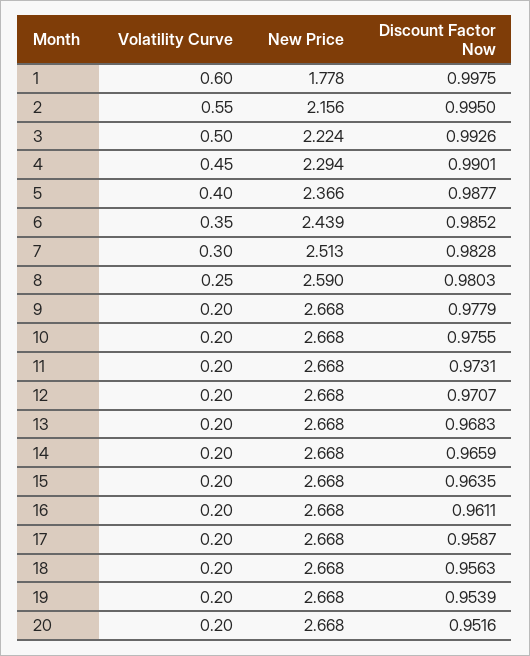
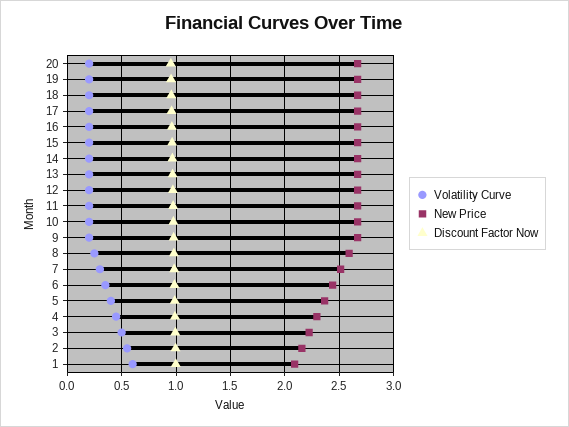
New Price, 1: 1.778 -> 2.1

